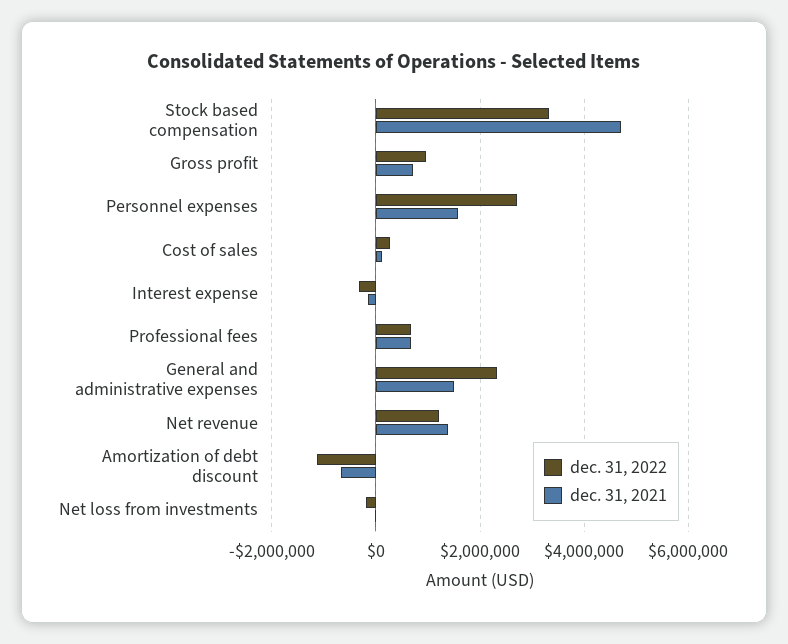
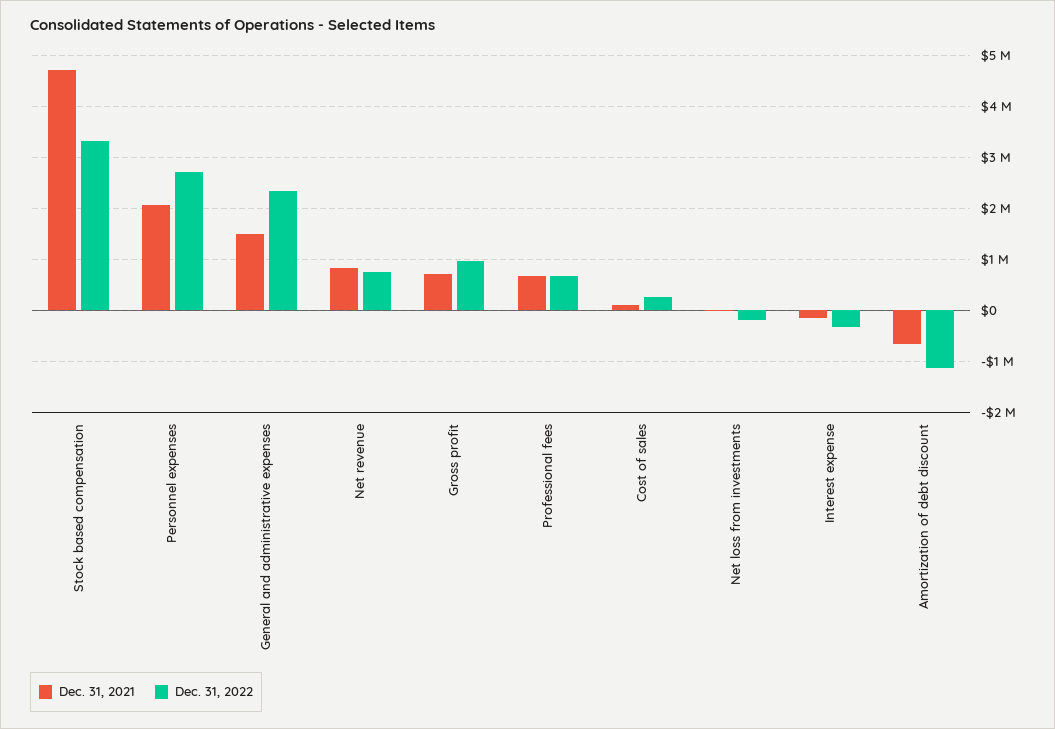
dec. 31, 2021, Personnel expenses: 1600000 -> 2000000
dec. 31, 2022, Net revenue: 1200000 -> 800000
dec. 31, 2021, Net revenue: 1400000 -> 800000

